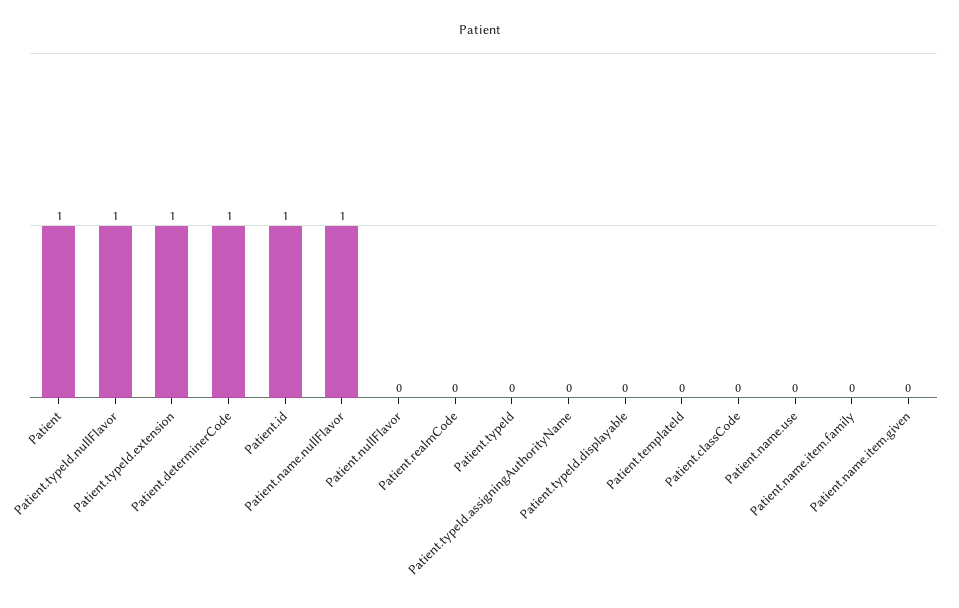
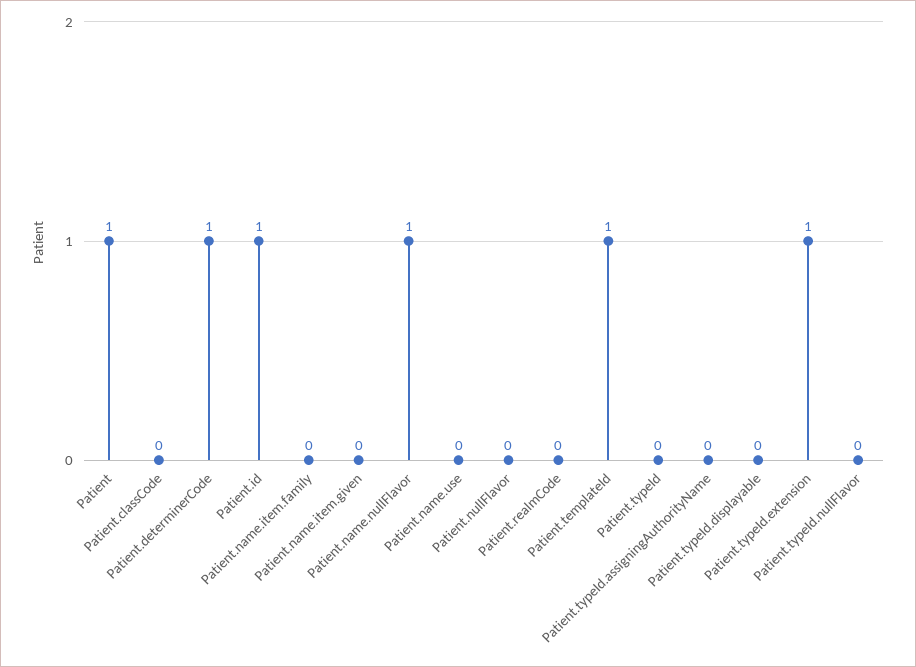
Patient.typeId.nullFlavor: 1 -> 0
Patient.templateId: 0 -> 1

